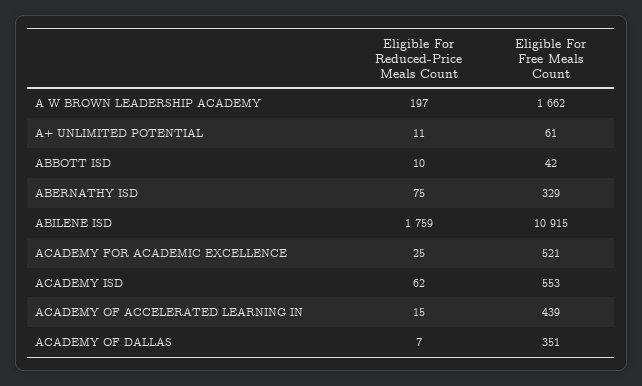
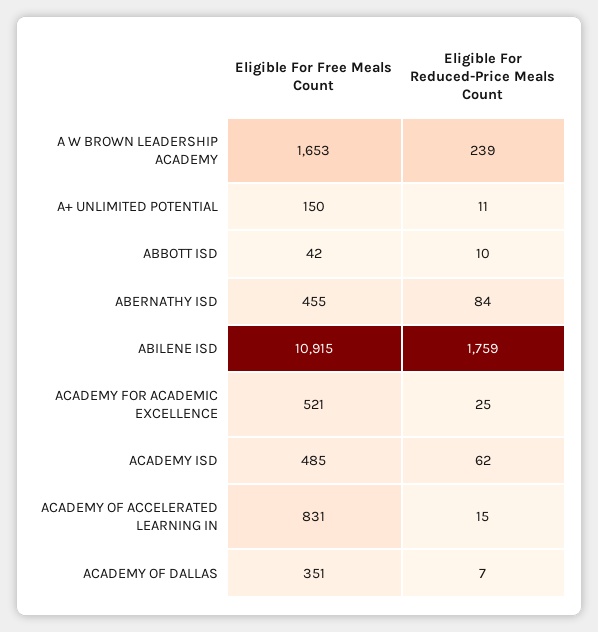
Eligible For Reduced-Price Meals Count, A W BROWN LEADERSHIP ACADEMY: 197 -> 239
Eligible For Free Meals Count, A W BROWN LEADERSHIP ACADEMY: 1662 -> 1653
Eligible For Free Meals Count, A+ UNLIMITED POTENTIAL: 61 -> 150
Eligible For Reduced-Price Meals Count, ABERNATHY ISD: 75 -> 84
Eligible For Free Meals Count, ABERNATHY ISD: 329 -> 455
Eligible For Free Meals Count, ACADEMY ISD: 553 -> 485
Eligible For Free Meals Count, ACADEMY OF ACCELERATED LEARNING IN: 439 -> 831

